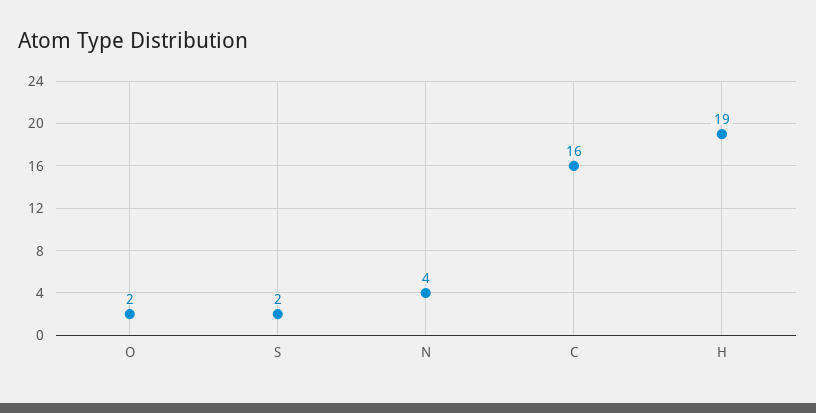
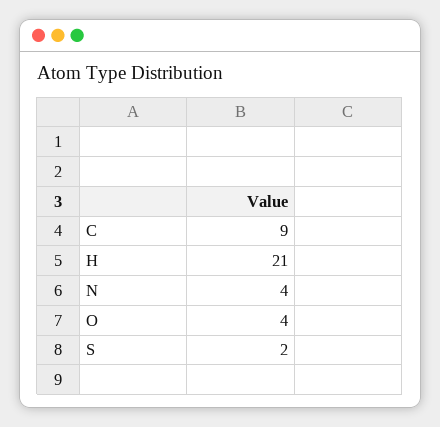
O: 2 -> 4
C: 16 -> 9
H: 19 -> 21

